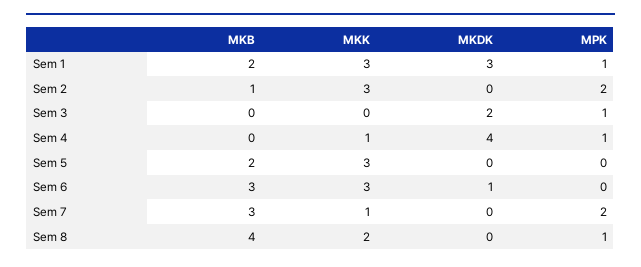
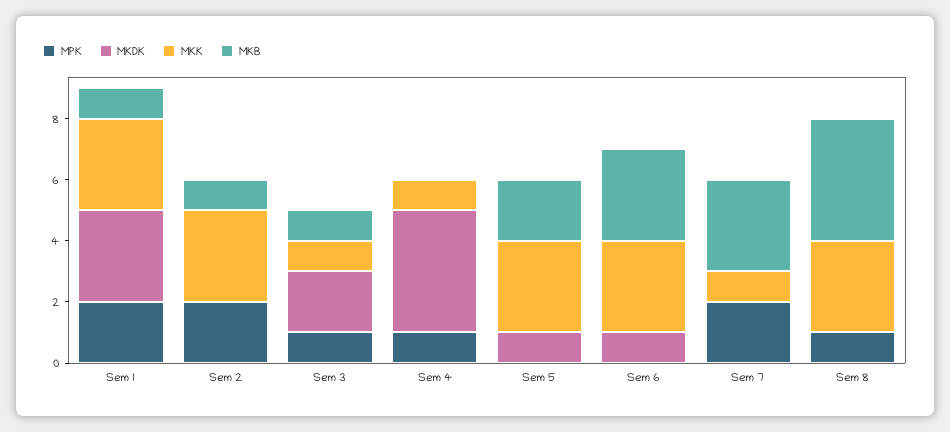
MKB, Sem 1: 2 -> 1
MPK, Sem 1: 1 -> 2
MKB, Sem 3: 0 -> 1
MKK, Sem 3: 0 -> 1
MKDK, Sem 5: 0 -> 1
MKK, Sem 8: 2 -> 3

